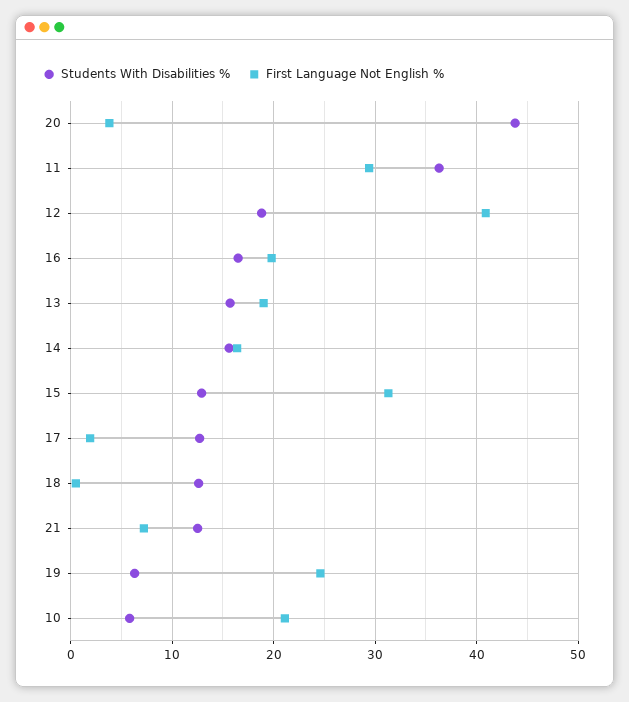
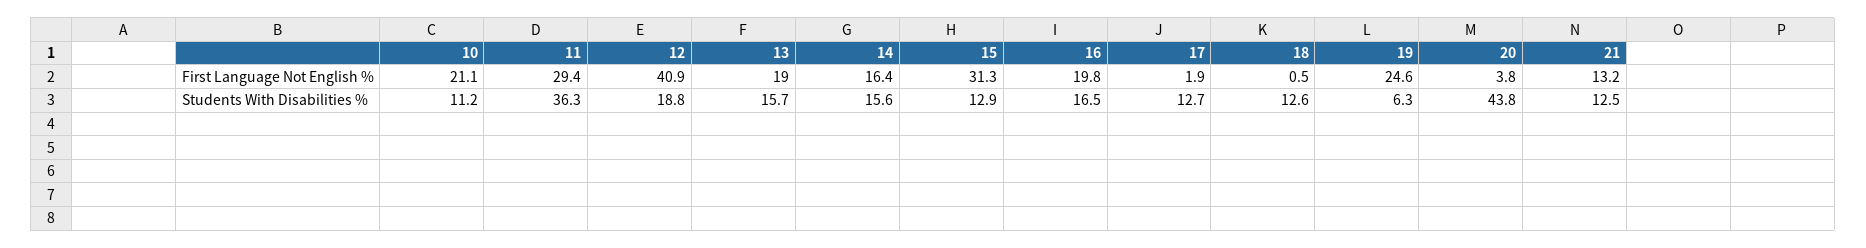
First Language Not English %, 21: 7 -> 13.2
Students With Disabilities %, 10: 6 -> 11.2

